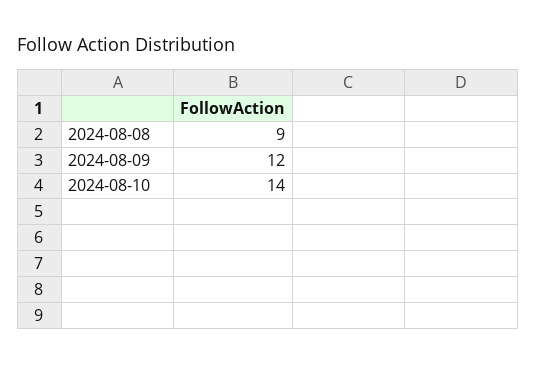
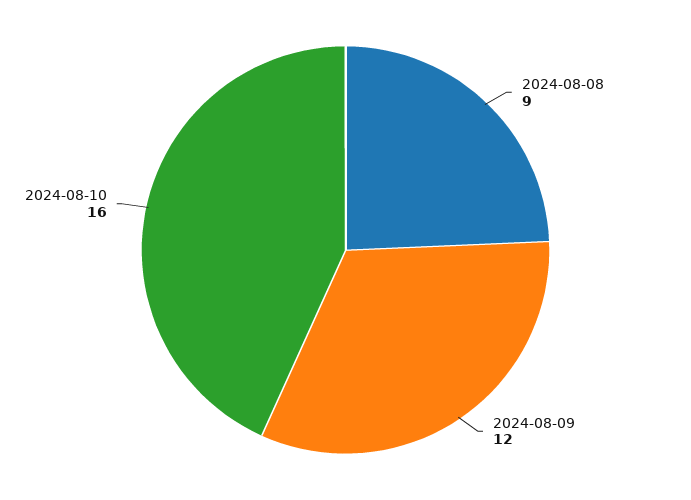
2024-08-10: 14 -> 16

